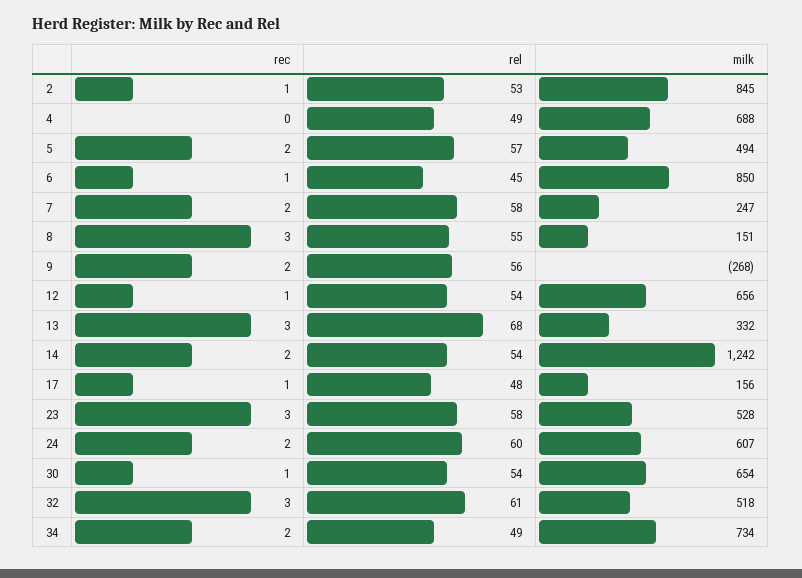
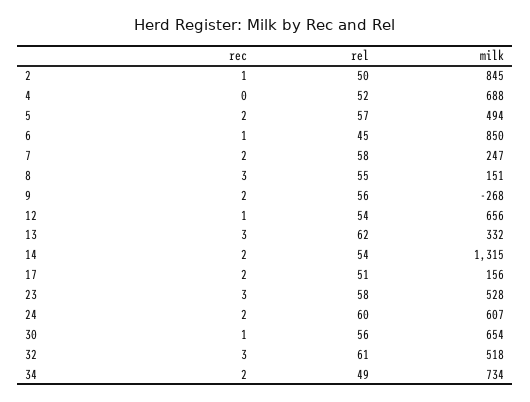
rel, 2: 53 -> 50
rel, 4: 49 -> 52
rel, 13: 68 -> 62
milk, 14: 1242 -> 1315
rec, 17: 1 -> 2
rel, 17: 48 -> 51
rel, 30: 54 -> 56

